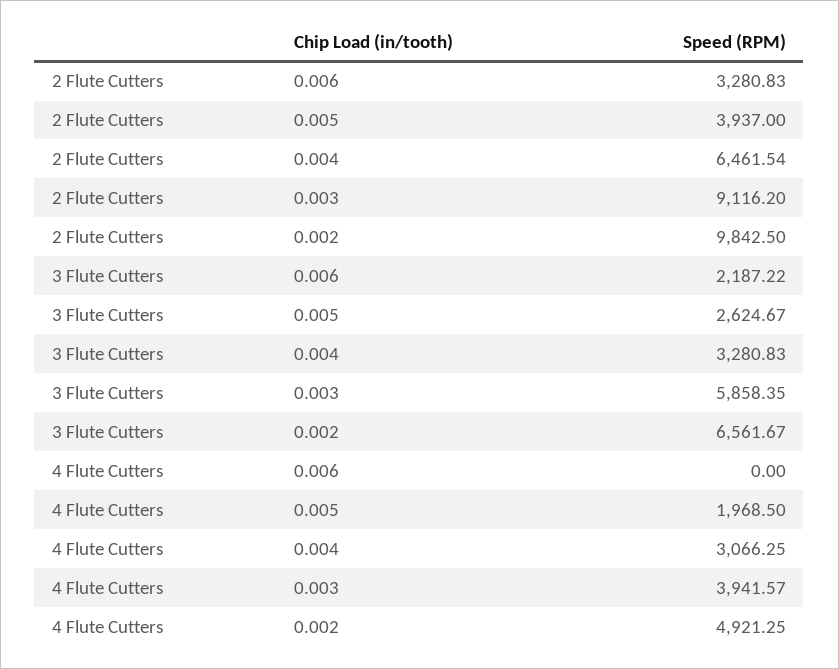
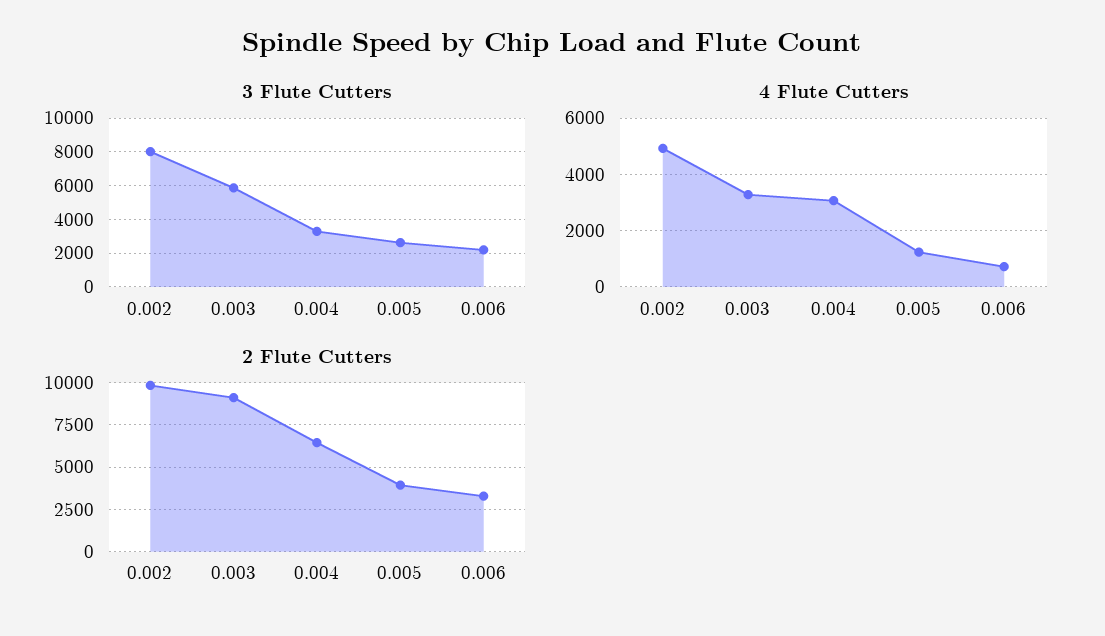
3 Flute Cutters, 0.002: 6561.67 -> 8000
4 Flute Cutters, 0.006: 0 -> 750
4 Flute Cutters, 0.005: 1968.5 -> 1250
4 Flute Cutters, 0.003: 3941.57 -> 3250

